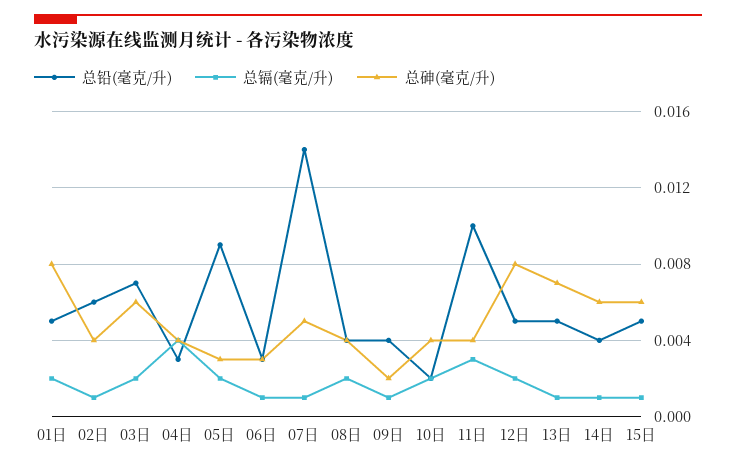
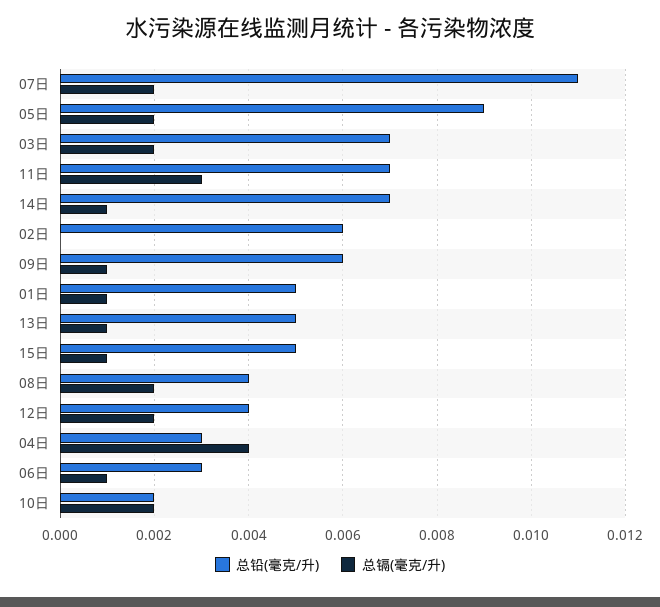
总镉(毫克/升), 01日: 0.002 -> 0.001
总砷(毫克/升), 01日: 0.008 -> none
总镉(毫克/升), 02日: 0.001 -> 0
总砷(毫克/升), 02日: 0.004 -> none
总砷(毫克/升), 03日: 0.006 -> none
总砷(毫克/升), 04日: 0.004 -> none
总砷(毫克/升), 05日: 0.003 -> none
总砷(毫克/升), 06日: 0.003 -> none
总铅(毫克/升), 07日: 0.014 -> 0.011
总镉(毫克/升), 07日: 0.001 -> 0.002
总砷(毫克/升), 07日: 0.005 -> none
总砷(毫克/升), 08日: 0.004 -> none
总铅(毫克/升), 09日: 0.004 -> 0.006
总砷(毫克/升), 09日: 0.002 -> none
总砷(毫克/升), 10日: 0.004 -> none
总铅(毫克/升), 11日: 0.01 -> 0.007
总砷(毫克/升), 11日: 0.004 -> none
总铅(毫克/升), 12日: 0.005 -> 0.004
总砷(毫克/升), 12日: 0.008 -> none
总砷(毫克/升), 13日: 0.007 -> none
总铅(毫克/升), 14日: 0.004 -> 0.007
总砷(毫克/升), 14日: 0.006 -> none
总砷(毫克/升), 15日: 0.006 -> none

